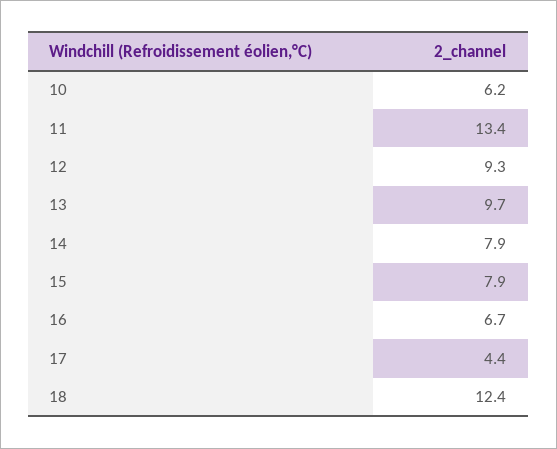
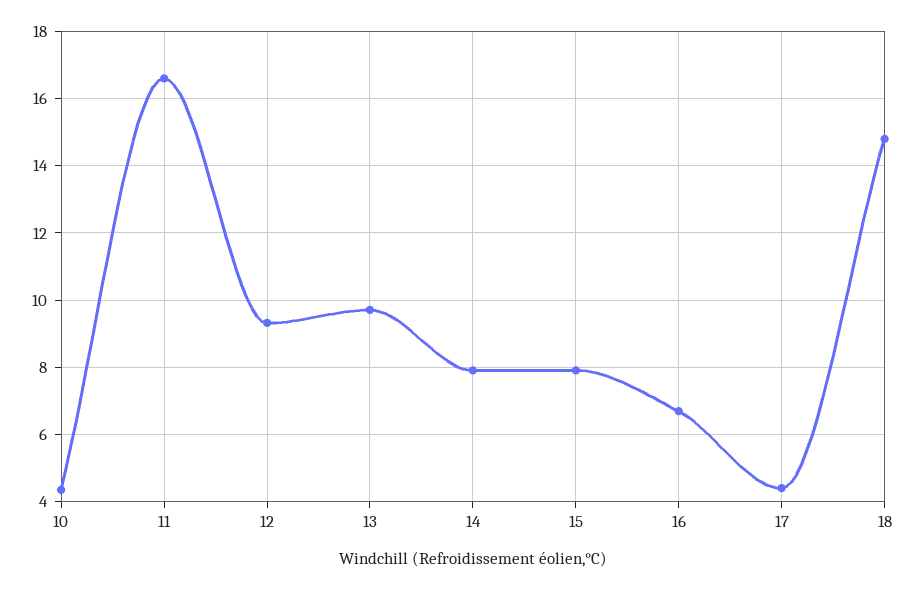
10: 6.2 -> 4.4
11: 13.4 -> 16.6
18: 12.4 -> 14.8

